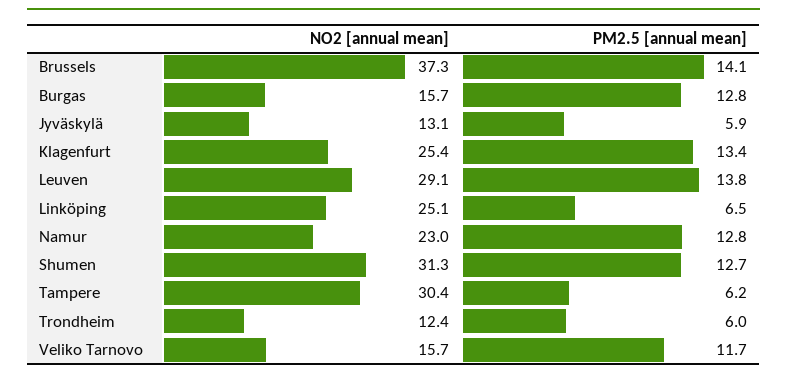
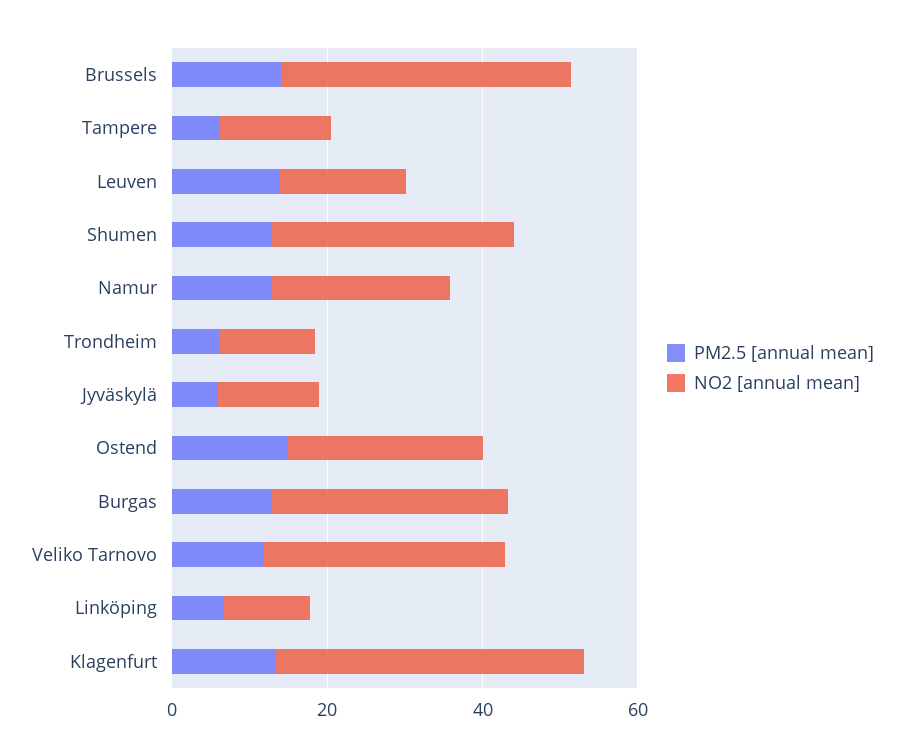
NO2 [annual mean], Burgas: 15.7 -> 30
NO2 [annual mean], Klagenfurt: 25.4 -> 40
NO2 [annual mean], Leuven: 29.1 -> 15
NO2 [annual mean], Linköping: 25.1 -> 10
NO2 [annual mean], Tampere: 30.4 -> 15
NO2 [annual mean], Veliko Tarnovo: 15.7 -> 30
PM2.5 [annual mean], Ostend: none -> 15
NO2 [annual mean], Ostend: none -> 25

